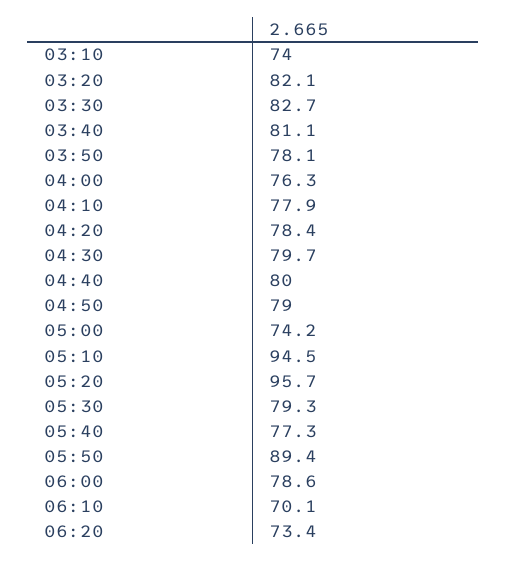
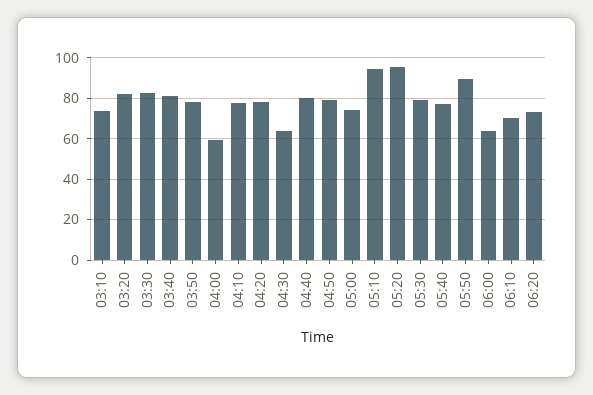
04:00: 76.3 -> 60
04:30: 79.7 -> 65
06:00: 78.6 -> 65

